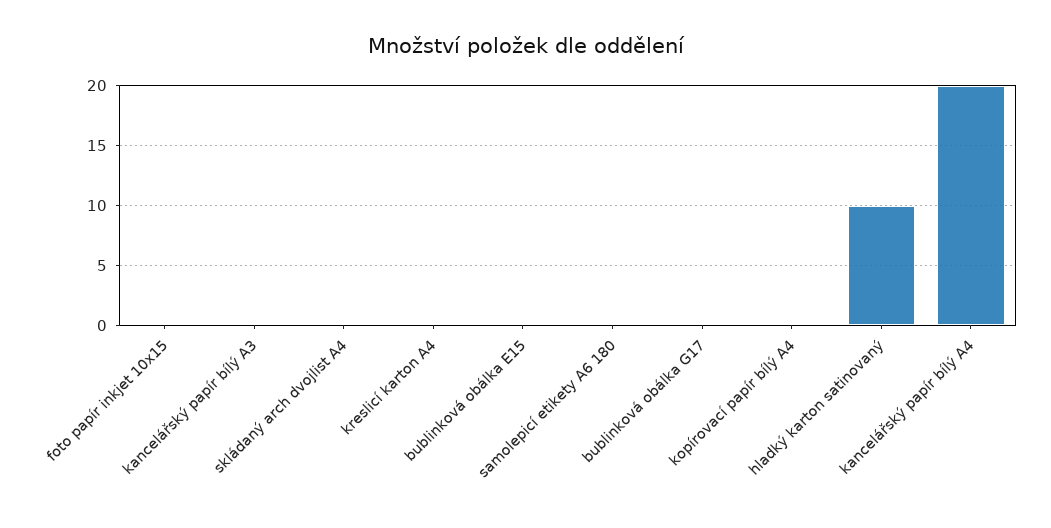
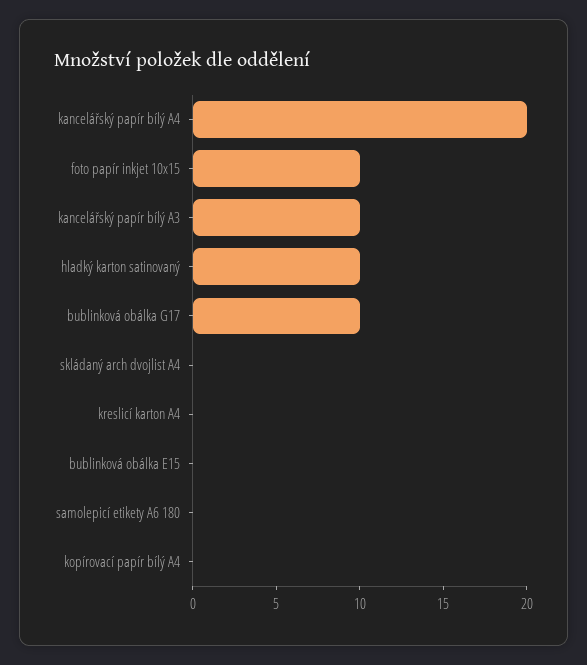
foto papír inkjet 10x15: 0 -> 10
kancelářský papír bílý A3: 0 -> 10
bublinková obálka G17: 0 -> 10

